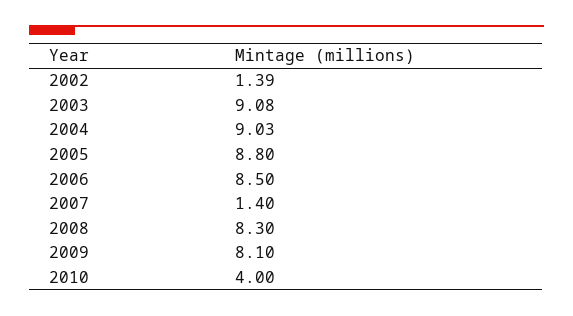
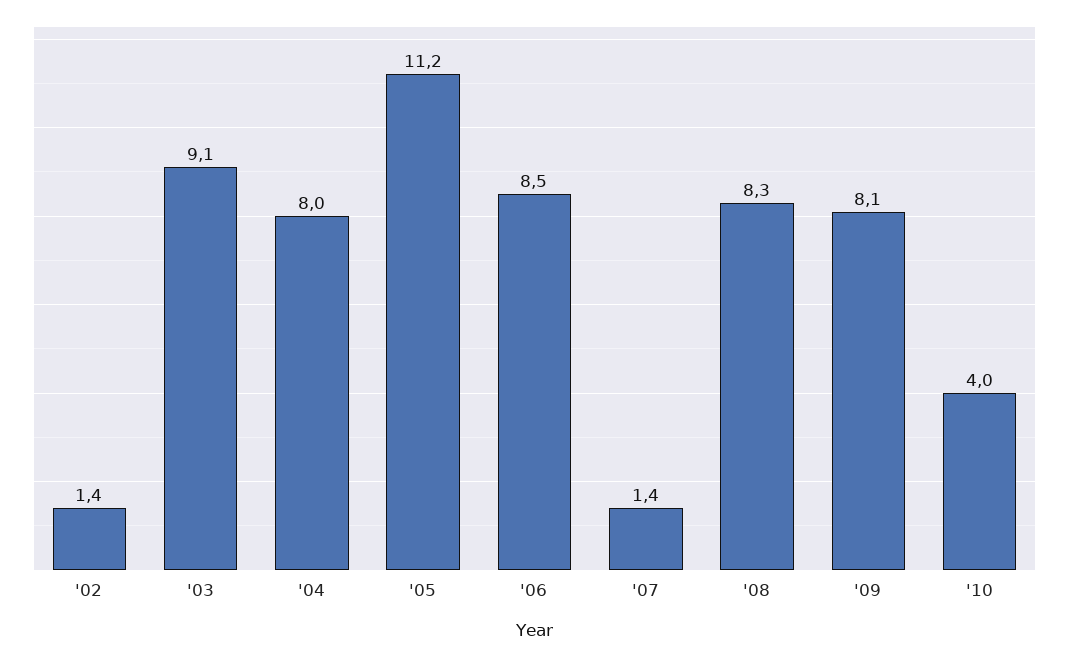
2004: 9.03 -> 8
2005: 8.8 -> 11.2

